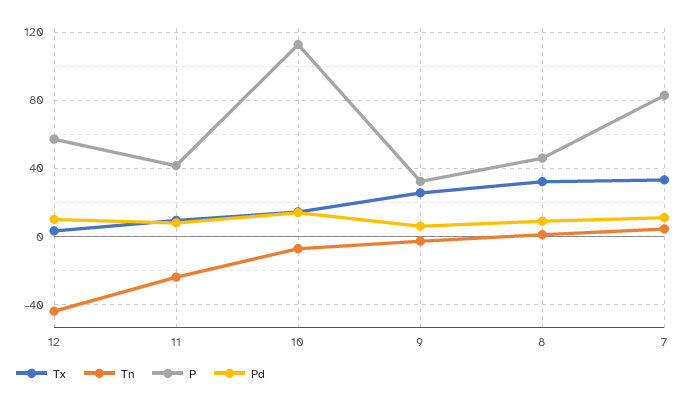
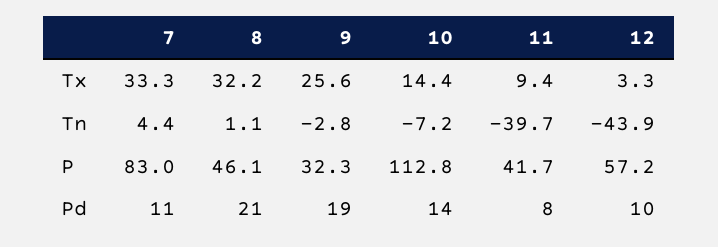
Tn, 11: -25 -> -39.7
Pd, 9: 5 -> 19
Pd, 8: 10 -> 21

